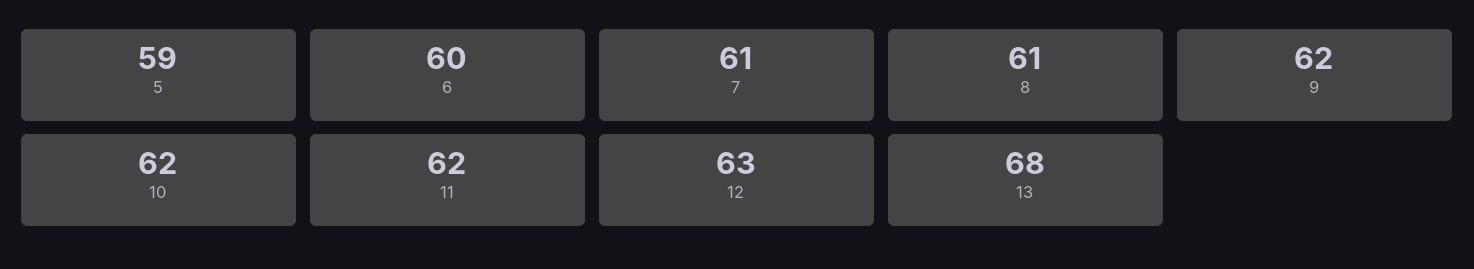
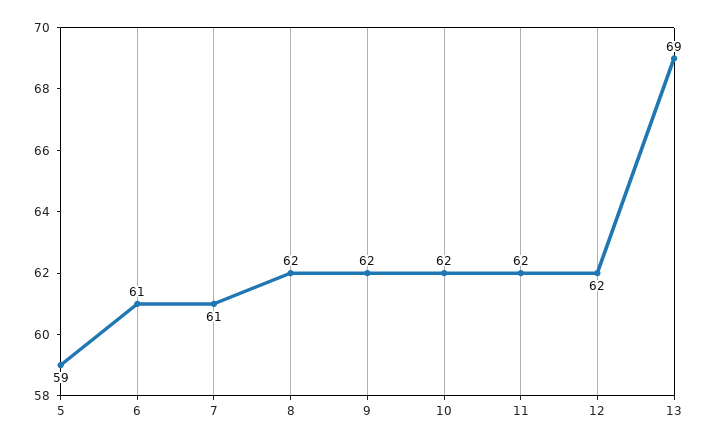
6: 60 -> 61
8: 61 -> 62
12: 63 -> 62
13: 68 -> 69

